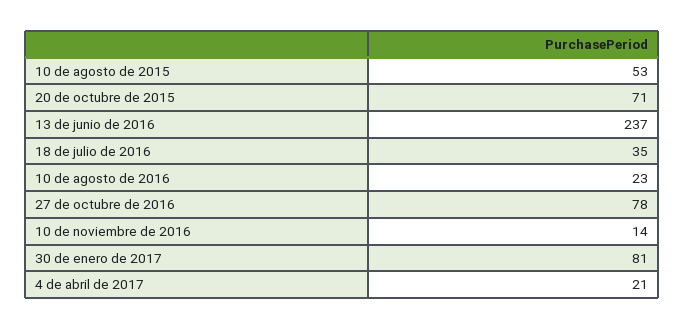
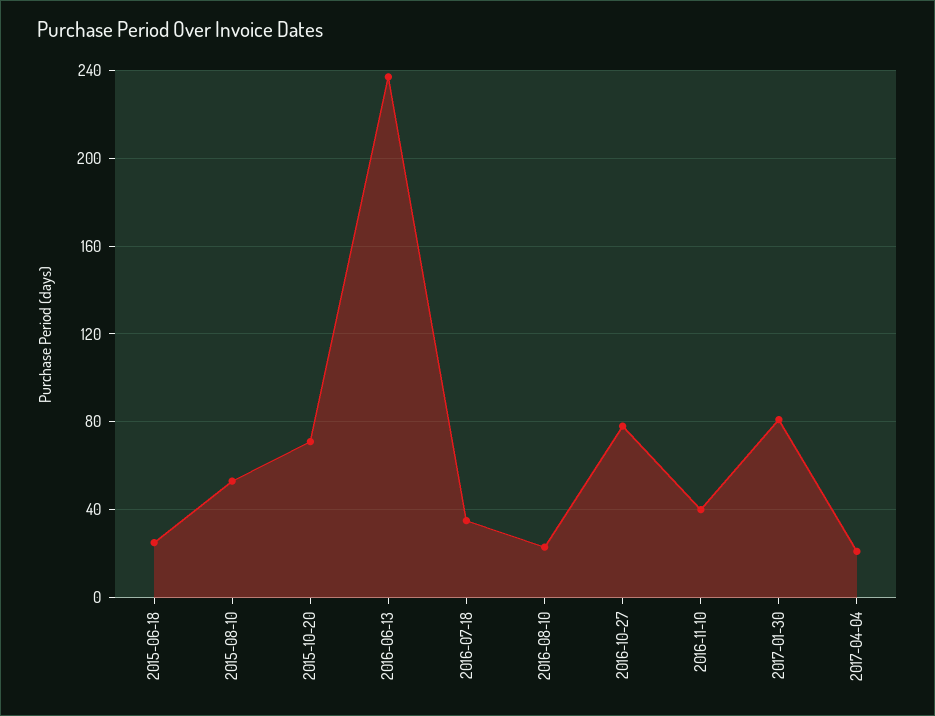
10 de noviembre de 2016: 14 -> 40
2015-06-18: none -> 25

